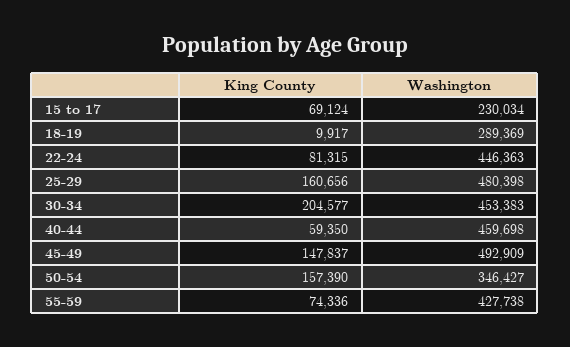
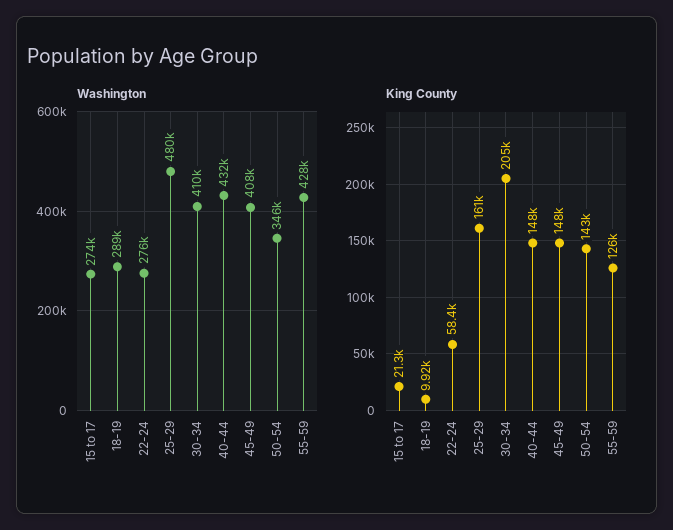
King County, 15 to 17: 69124 -> 21300
Washington, 15 to 17: 230034 -> 274000
King County, 22-24: 81315 -> 58400
Washington, 22-24: 446363 -> 276000
Washington, 30-34: 453383 -> 410000
King County, 40-44: 59350 -> 148000
Washington, 40-44: 459698 -> 432000
Washington, 45-49: 492909 -> 408000
King County, 50-54: 157390 -> 143000
King County, 55-59: 74336 -> 126000

